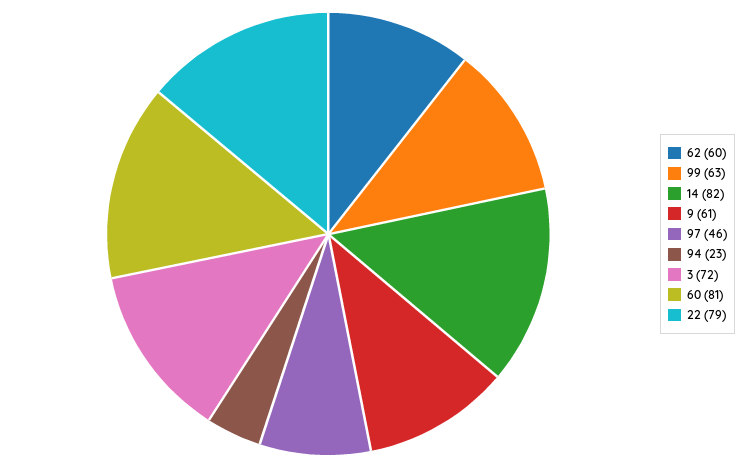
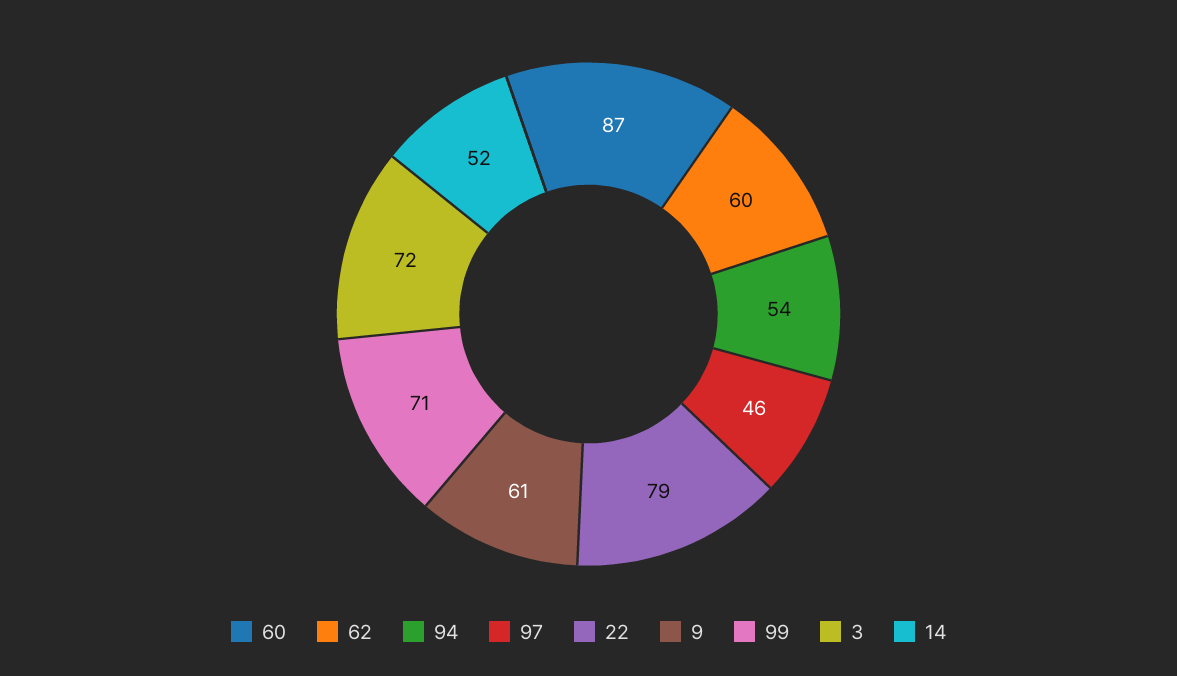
99: 63 -> 71
14: 82 -> 52
94: 23 -> 54
60: 81 -> 87

